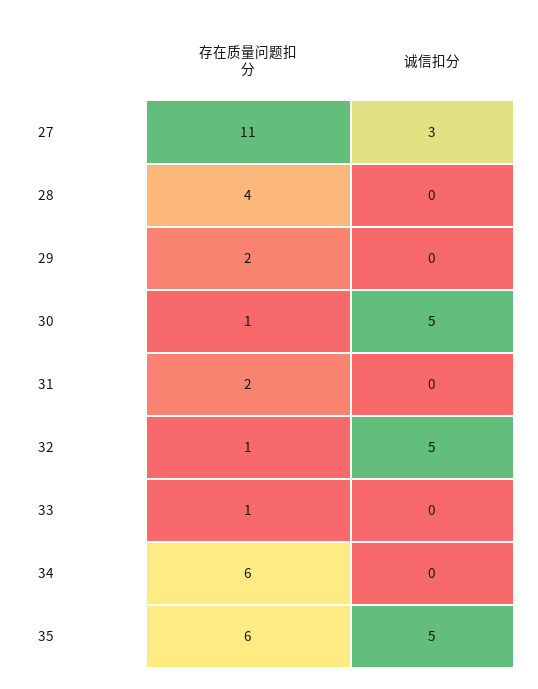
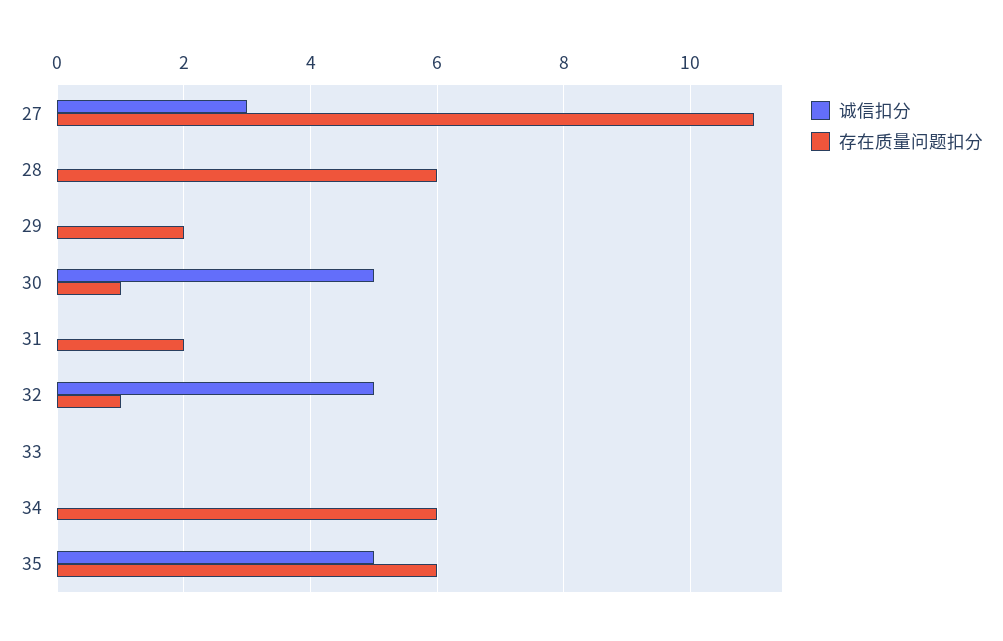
存在质量问题扣分, 28: 4 -> 6
存在质量问题扣分, 33: 1 -> 0

